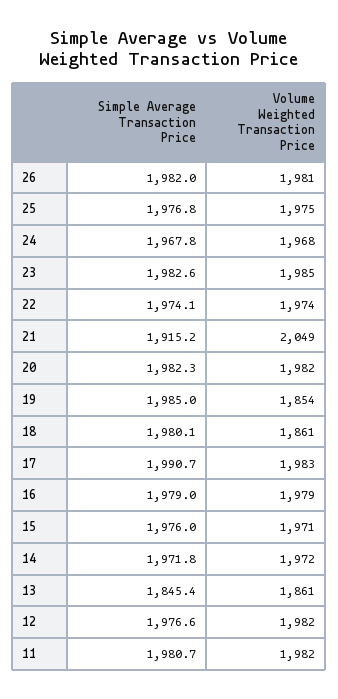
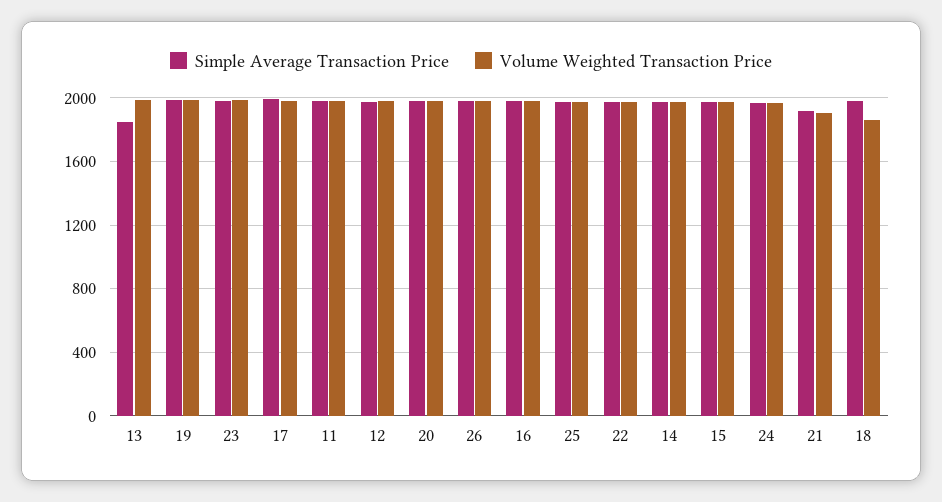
Volume Weighted Transaction Price, 21: 2049 -> 1900
Volume Weighted Transaction Price, 19: 1854 -> 2000
Volume Weighted Transaction Price, 13: 1861 -> 2000

